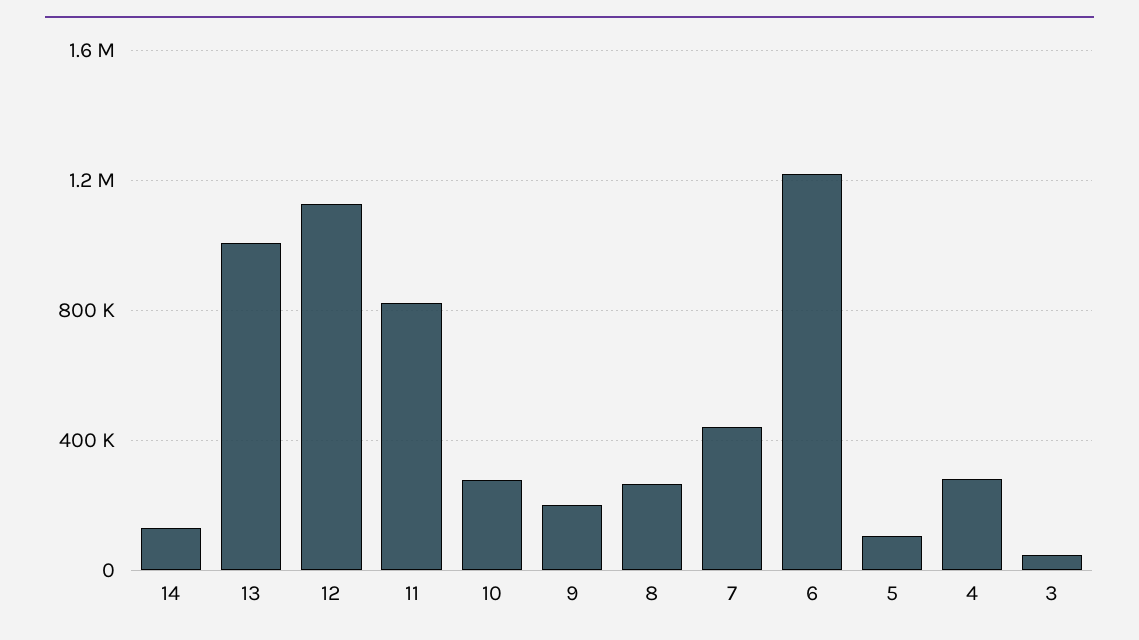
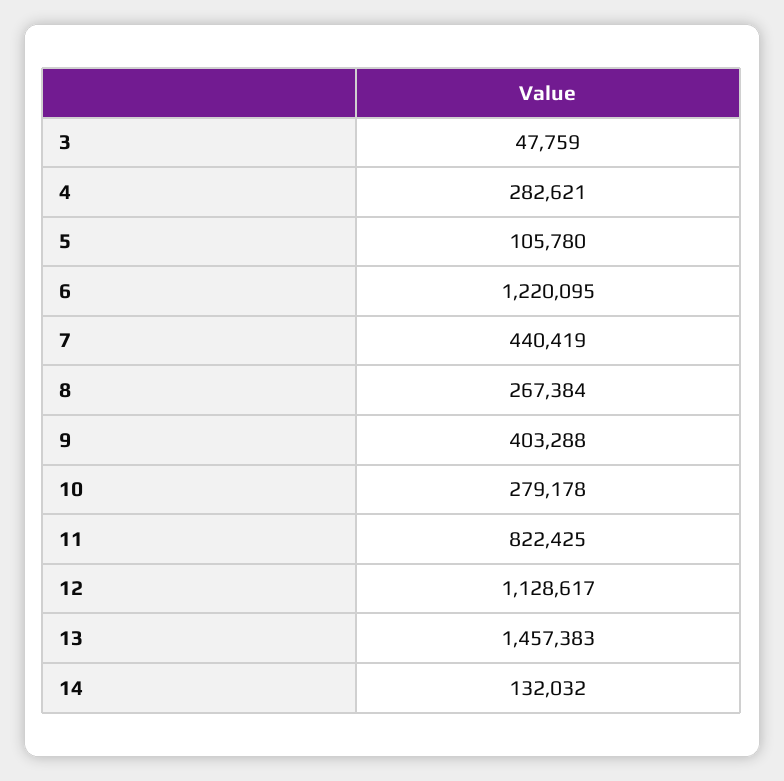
13: 1000000 -> 1457383
9: 200000 -> 403288

